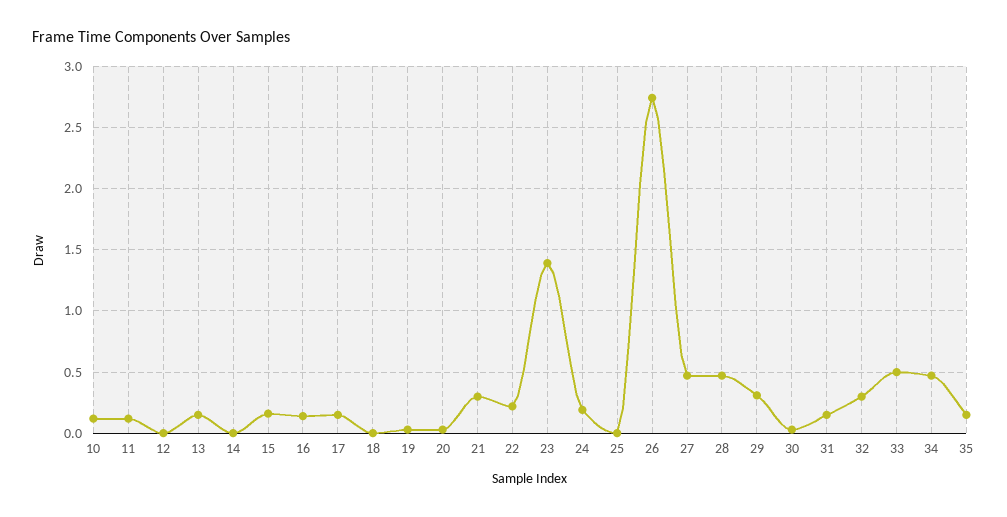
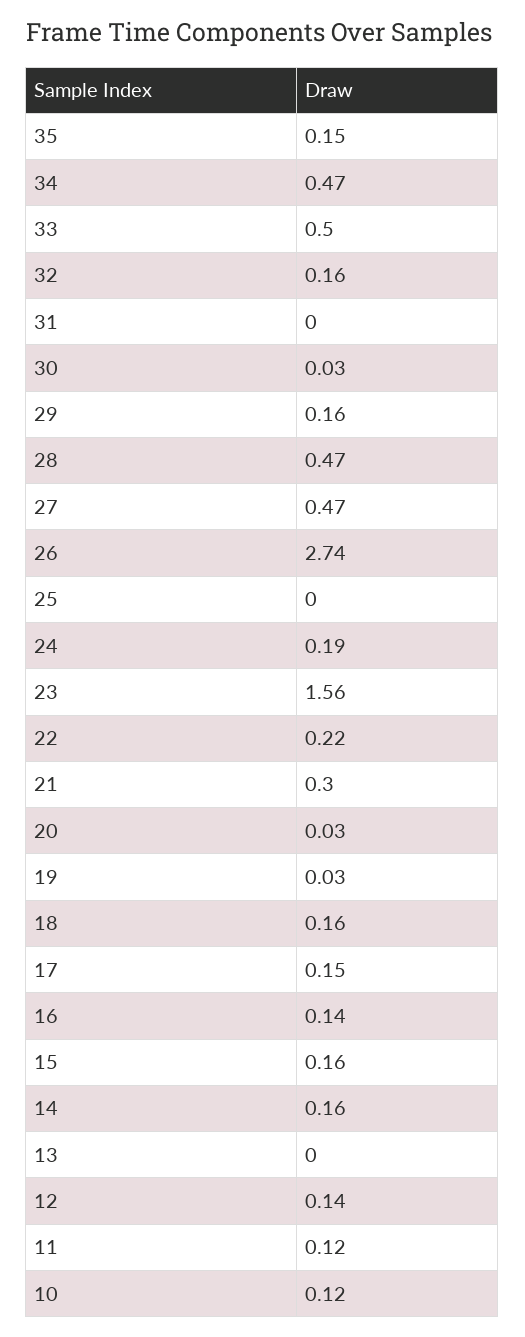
12: 0 -> 0.14
13: 0.15 -> 0
14: 0 -> 0.16
18: 0 -> 0.16
23: 1.4 -> 1.56
29: 0.3 -> 0.16
31: 0.15 -> 0
32: 0.3 -> 0.16

